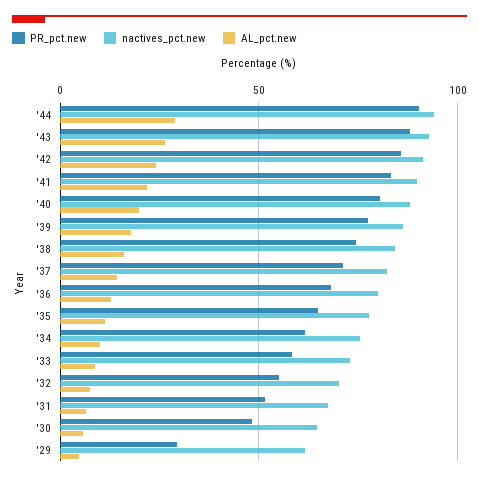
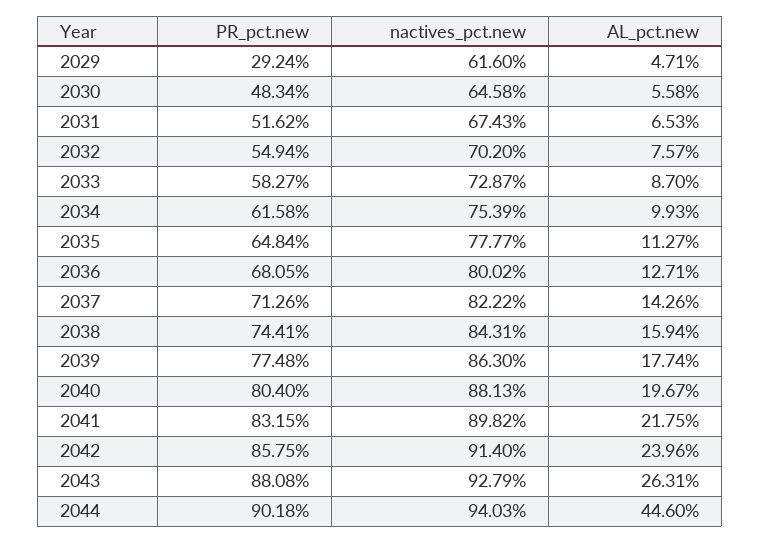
AL_pct.new, '44: 30 -> 44.6

